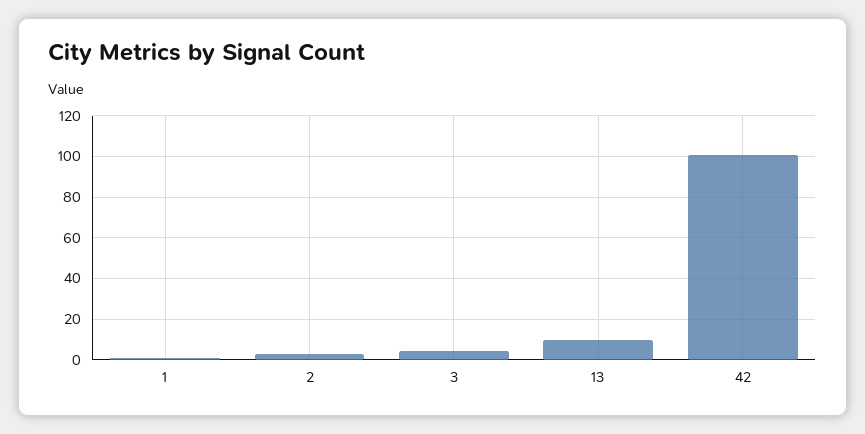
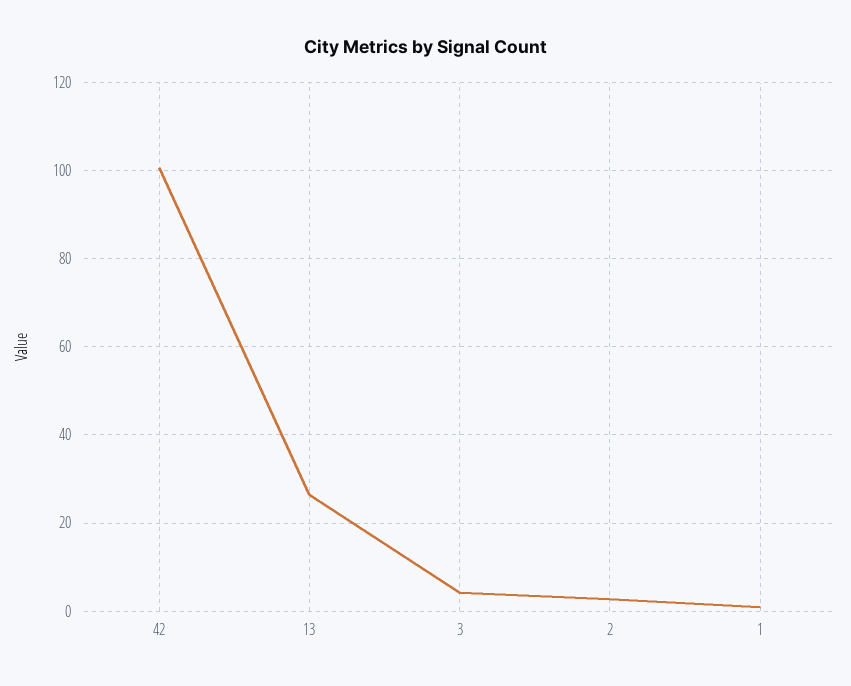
13: 10 -> 26

